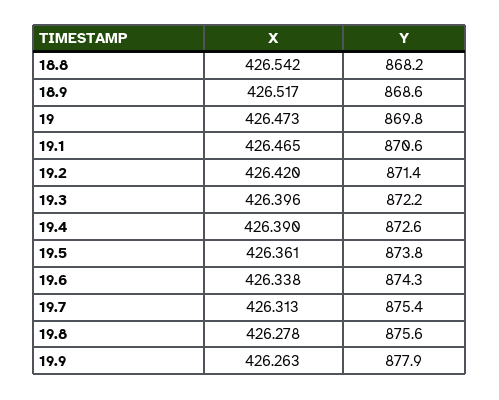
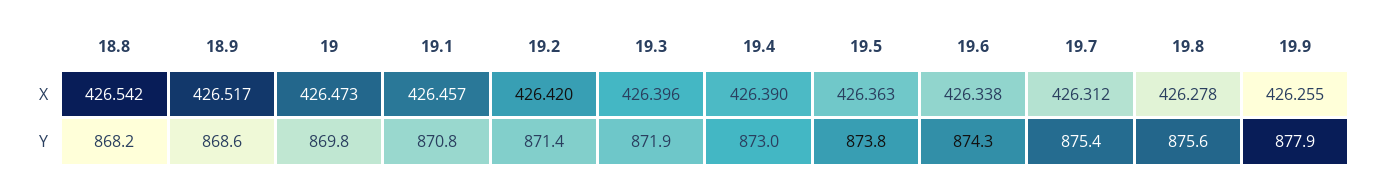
X, 19.1: 426.465 -> 426.457
Y, 19.1: 870.6 -> 870.8
Y, 19.3: 872.2 -> 871.9
Y, 19.4: 872.6 -> 873
X, 19.5: 426.361 -> 426.363
X, 19.7: 426.313 -> 426.312
X, 19.9: 426.263 -> 426.255

